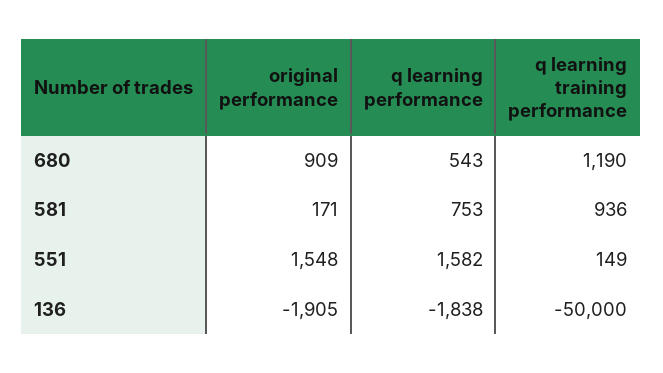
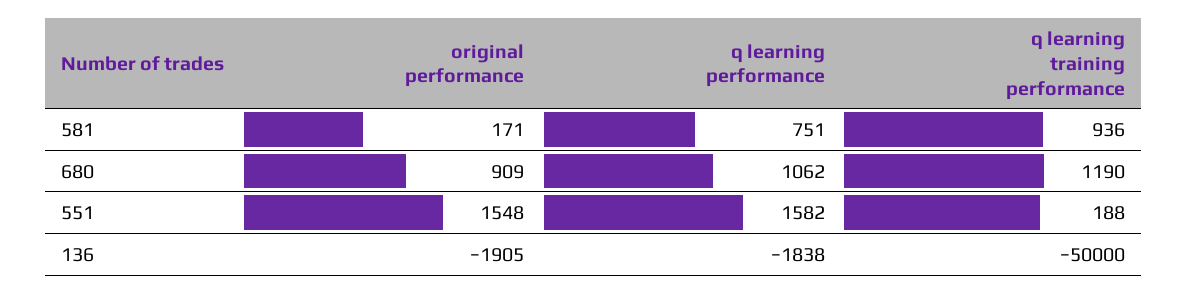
q learning performance, 680: 543 -> 1062
q learning performance, 581: 753 -> 751
q learning training performance, 551: 149 -> 188

